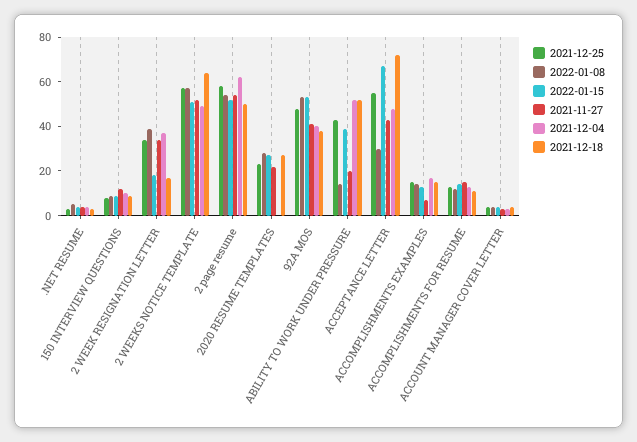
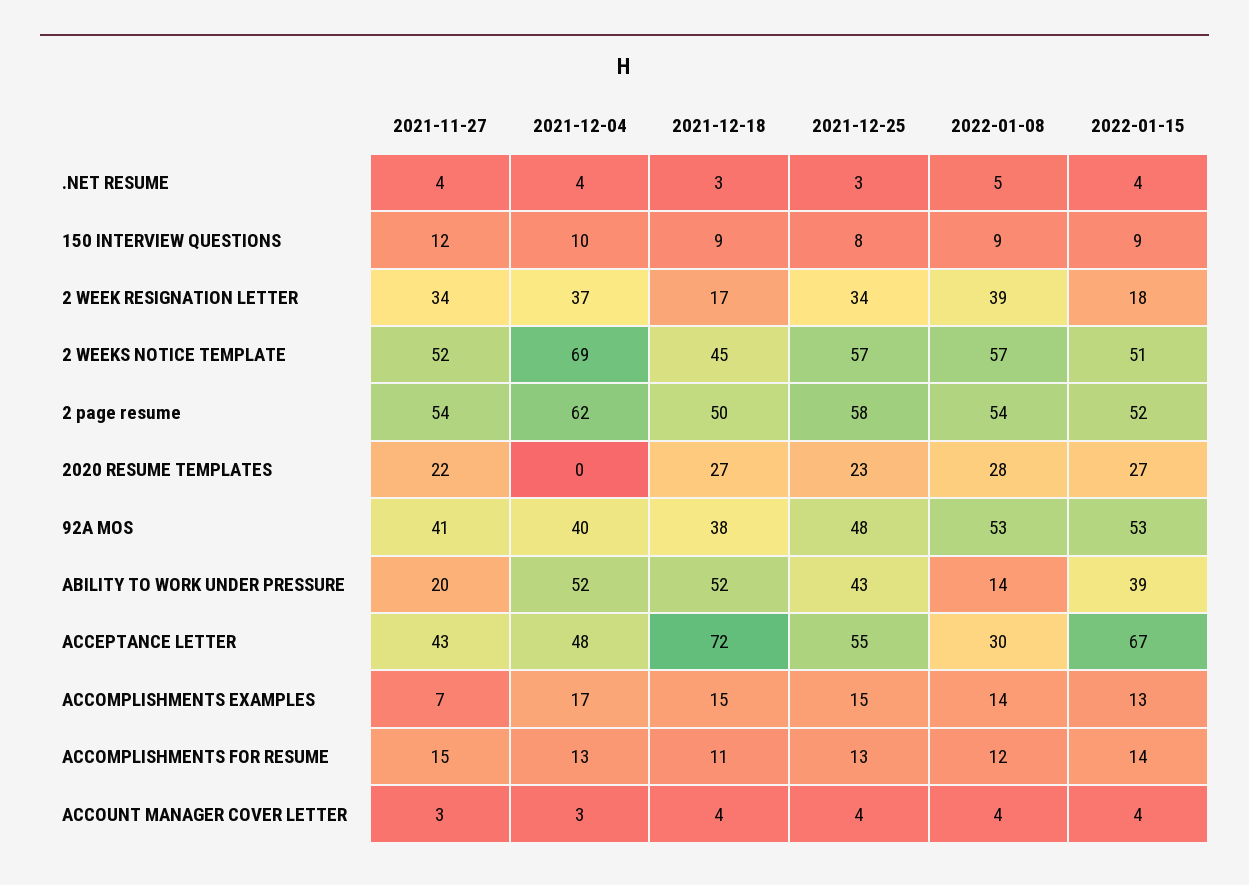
2021-12-04, 2 WEEKS NOTICE TEMPLATE: 50 -> 69
2021-12-18, 2 WEEKS NOTICE TEMPLATE: 65 -> 45

